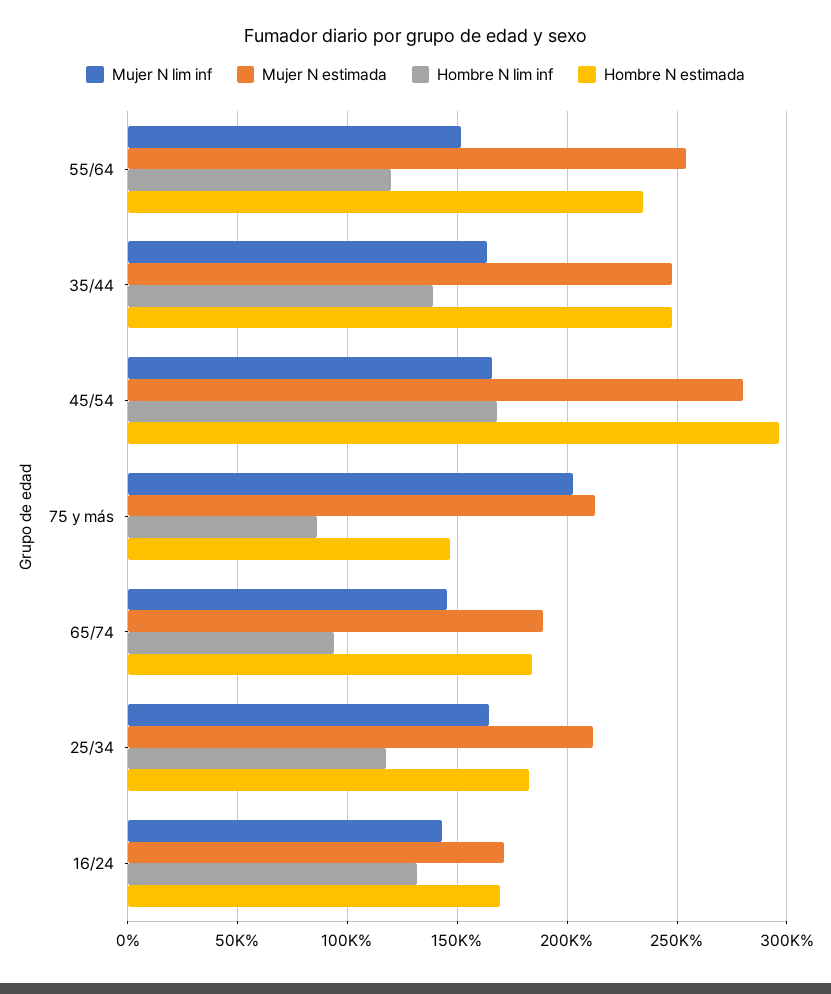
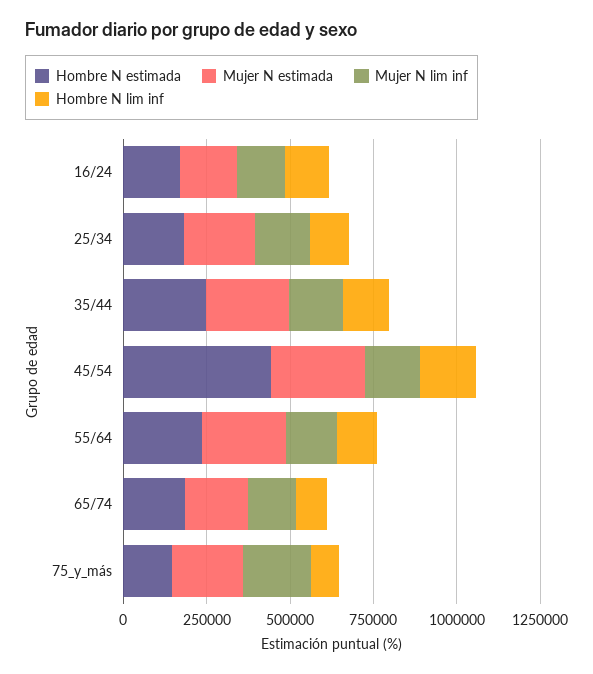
Hombre N estimada, 45/54: 295000 -> 450000

